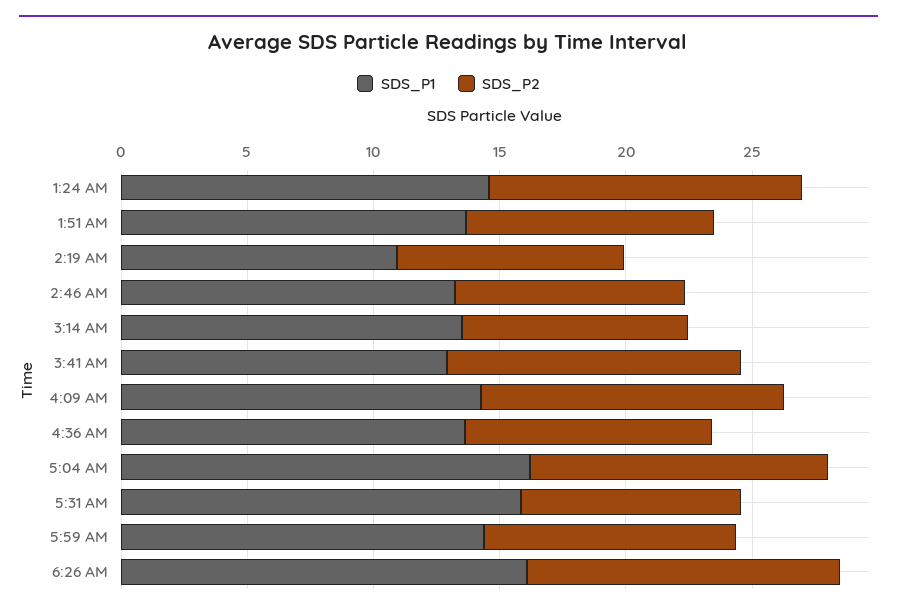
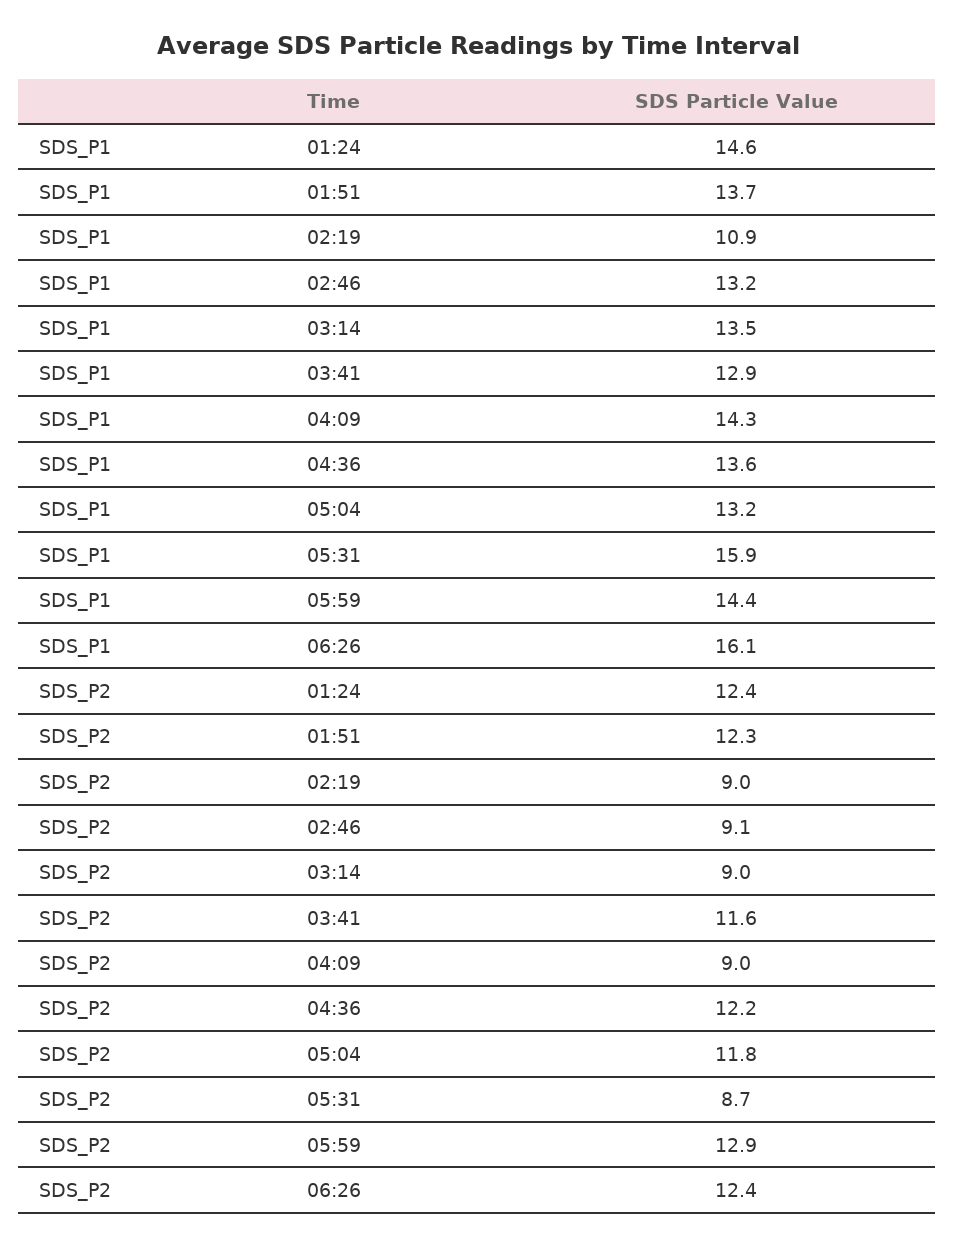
SDS_P2, 1:51 AM: 10 -> 12.3
SDS_P2, 4:09 AM: 12 -> 9
SDS_P2, 4:36 AM: 10 -> 12.2
SDS_P1, 5:04 AM: 16 -> 13.2
SDS_P2, 5:59 AM: 10 -> 12.9

